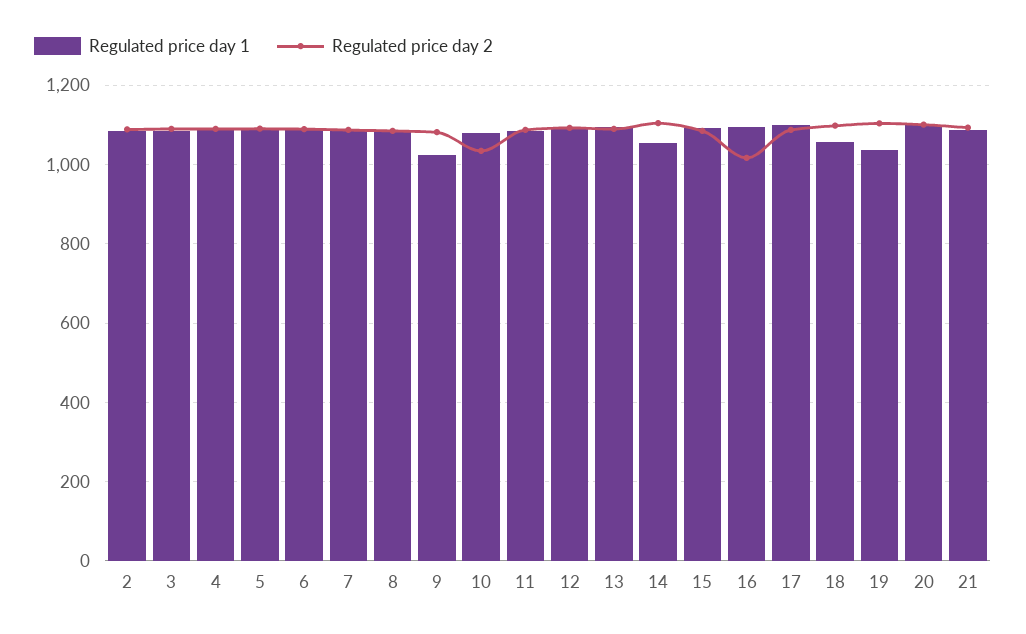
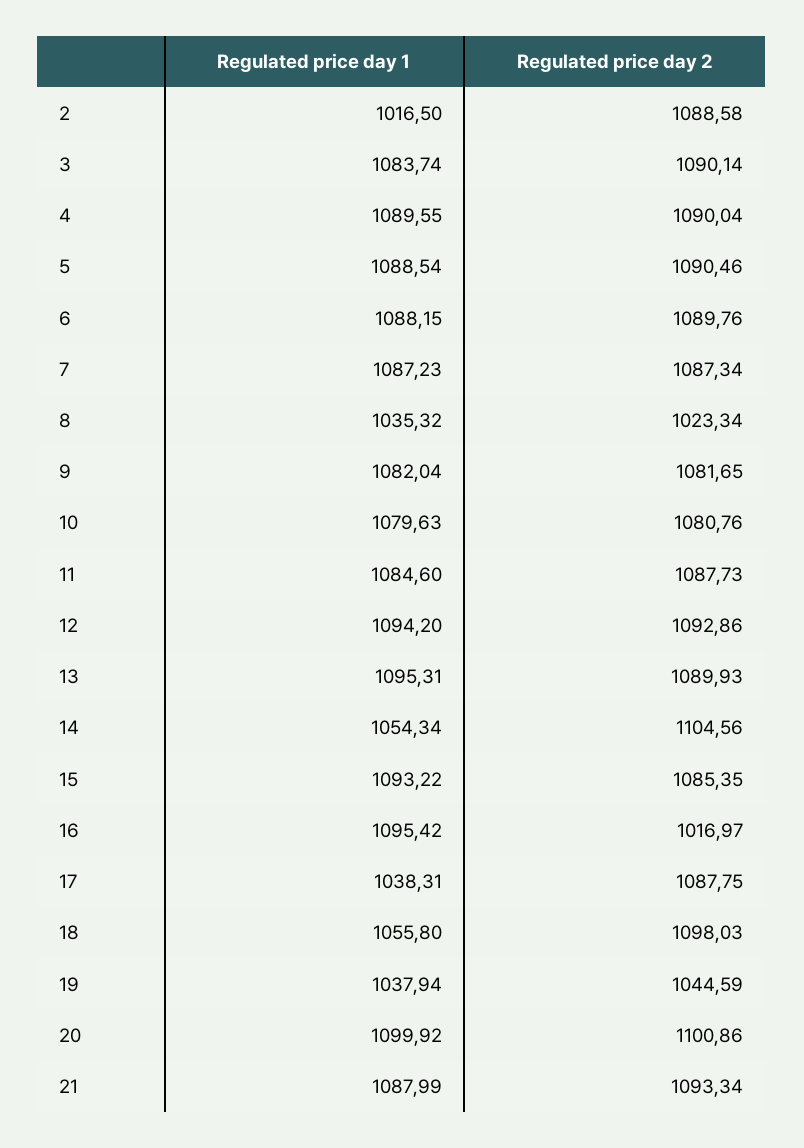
Regulated price day 1, 2: 1080 -> 1016.5
Regulated price day 1, 8: 1080 -> 1035.32
Regulated price day 2, 8: 1080 -> 1023.34
Regulated price day 1, 9: 1020 -> 1082.04
Regulated price day 2, 10: 1040 -> 1080.76
Regulated price day 1, 17: 1100 -> 1038.31
Regulated price day 2, 19: 1100 -> 1044.59

